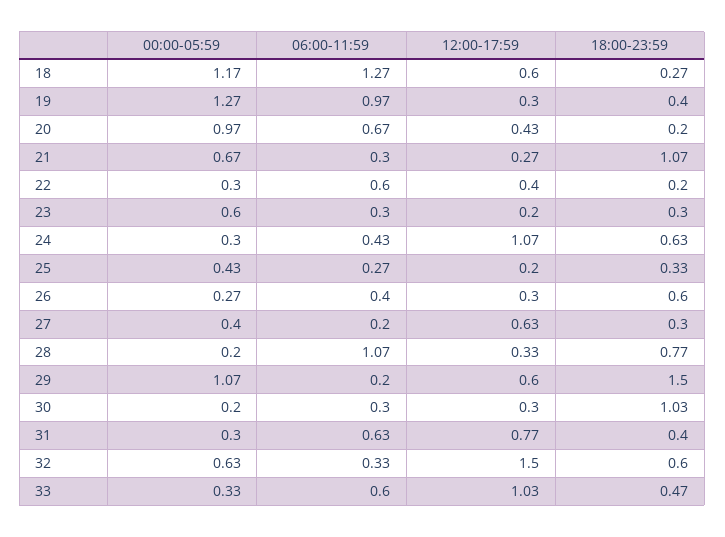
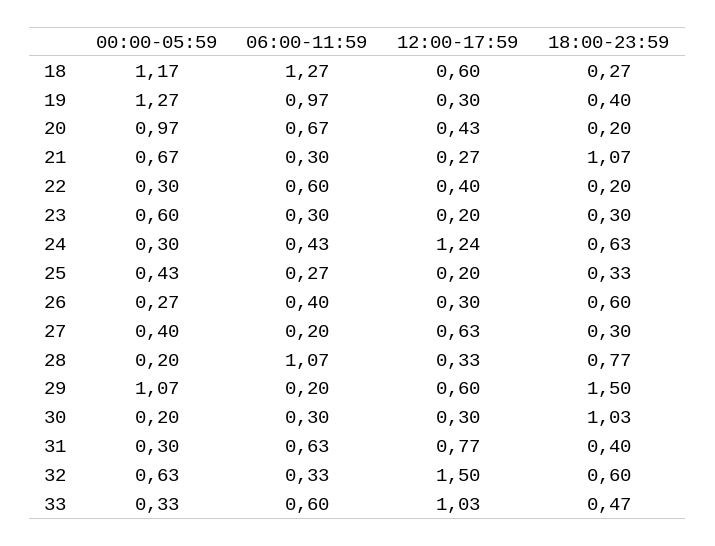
12:00-17:59, 24: 1.07 -> 1.24

